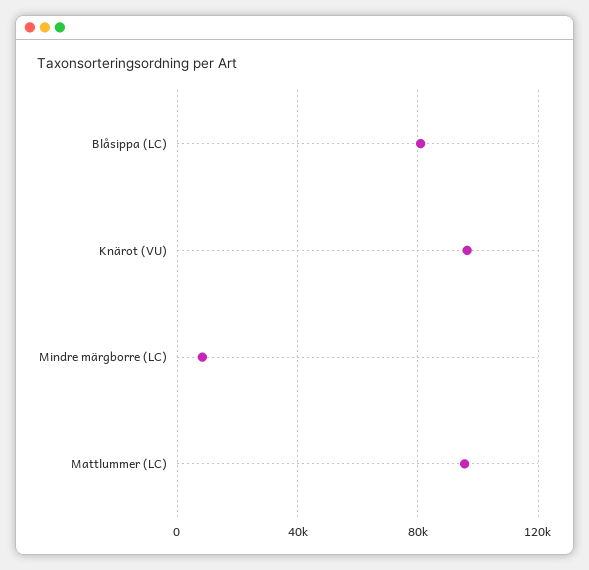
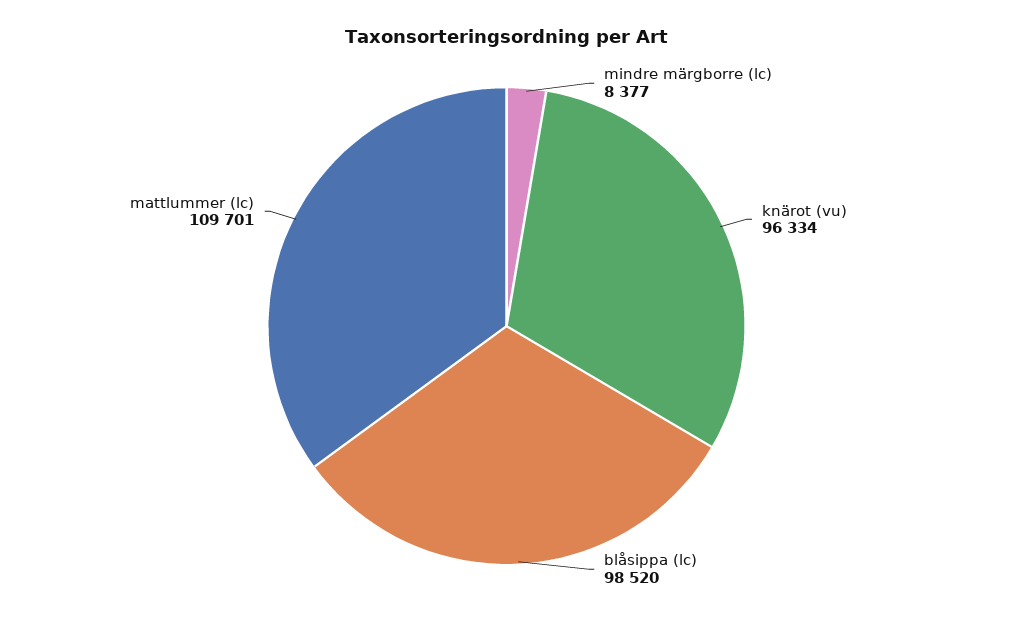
Blåsippa (LC): 80000 -> 98520
Mattlummer (LC): 95000 -> 109701

